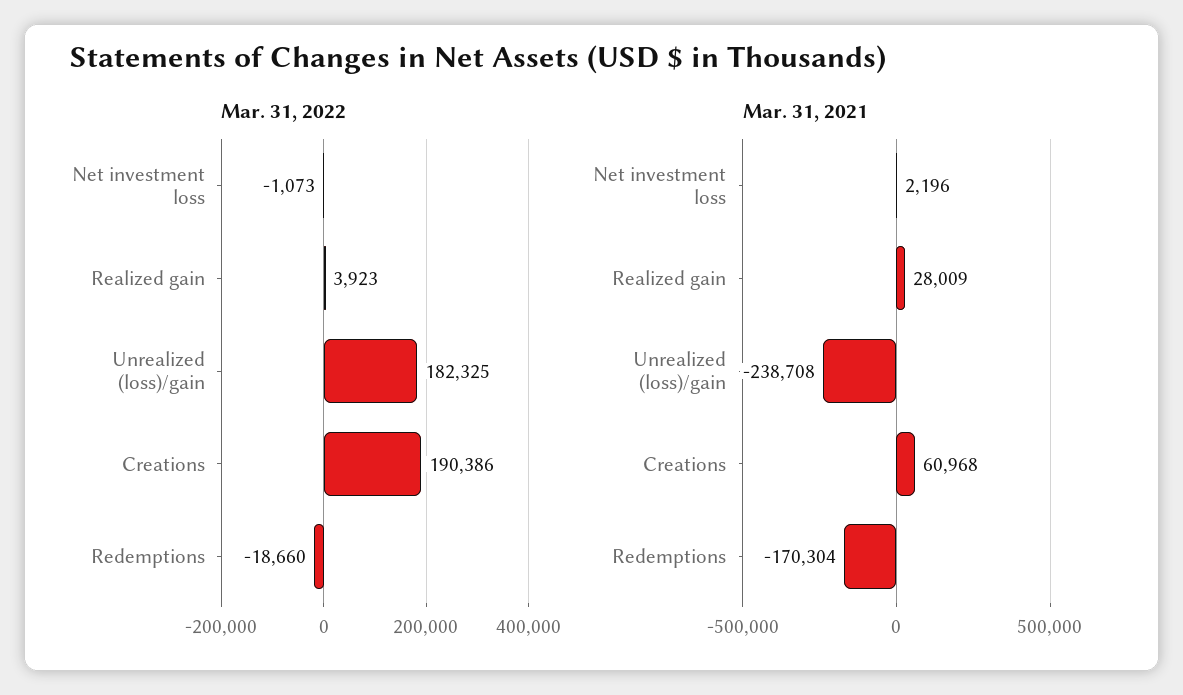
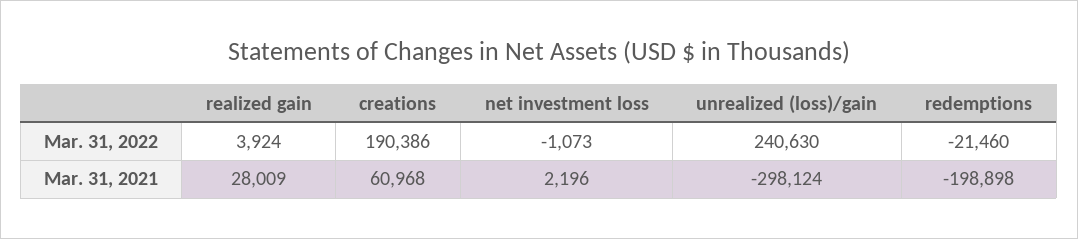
Mar. 31, 2022, Realized gain: 3923 -> 3924
Mar. 31, 2022, Unrealized (loss)/gain: 182325 -> 240630
Mar. 31, 2022, Redemptions: -18660 -> -21460
Mar. 31, 2021, Unrealized (loss)/gain: -238708 -> -298124
Mar. 31, 2021, Redemptions: -170304 -> -198898

